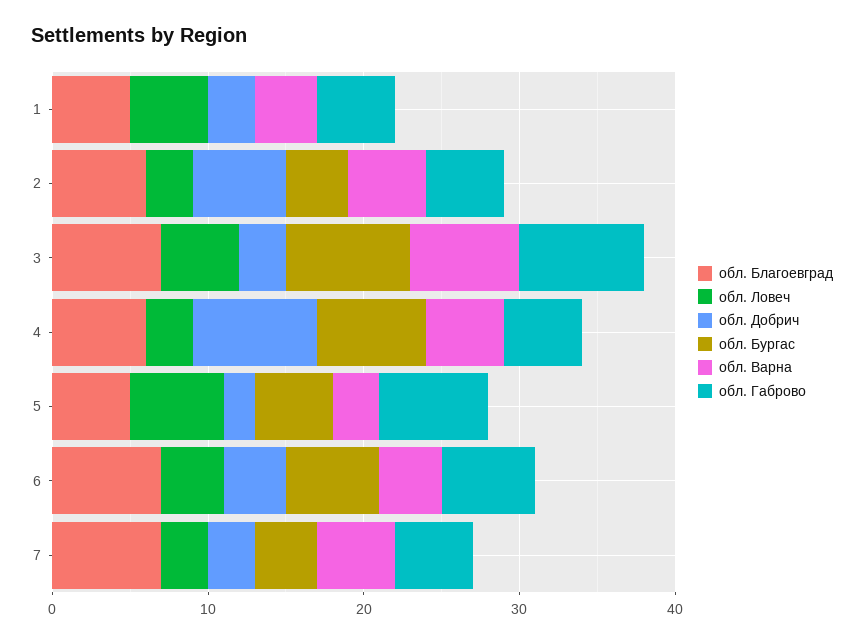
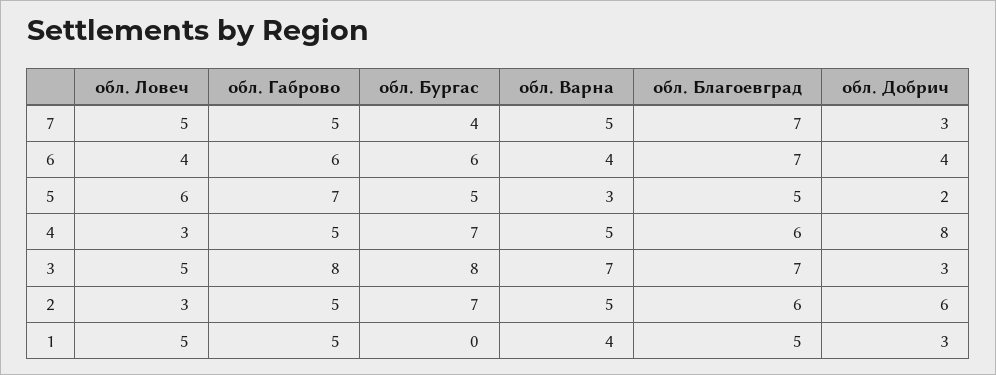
обл. Бургас, 2: 4 -> 7
обл. Ловеч, 7: 3 -> 5

